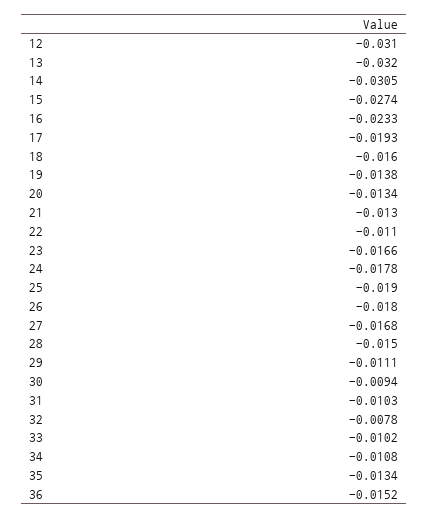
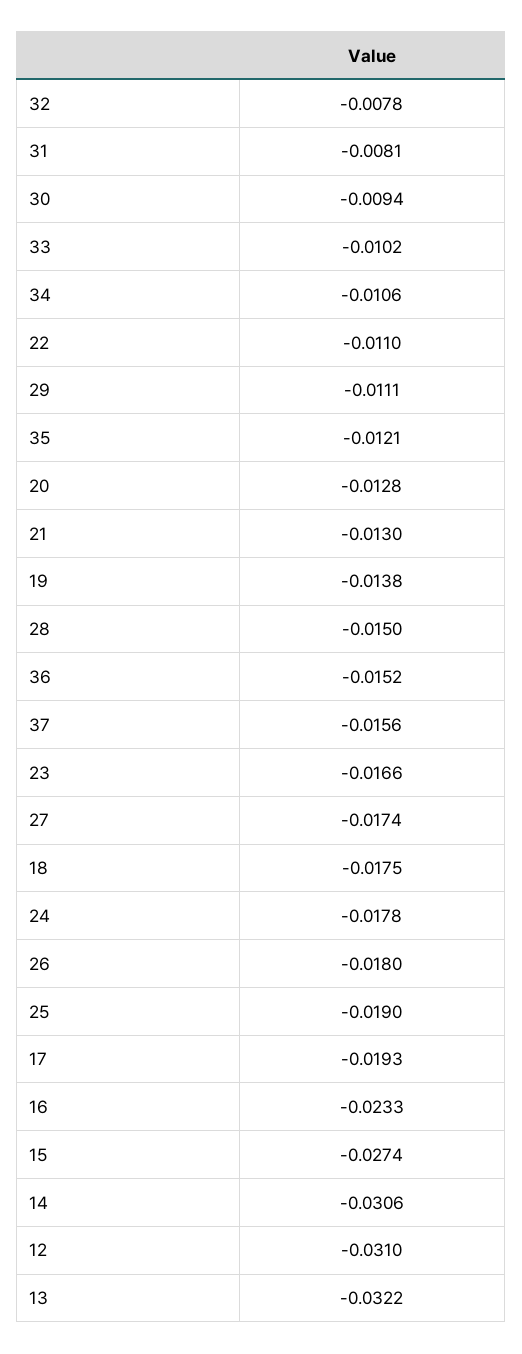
13: -0.032 -> -0.0322
14: -0.0305 -> -0.0306
18: -0.016 -> -0.0175
20: -0.0134 -> -0.0128
27: -0.0168 -> -0.0174
31: -0.0103 -> -0.0081
34: -0.0108 -> -0.0106
35: -0.0134 -> -0.0121
37: none -> -0.0156

